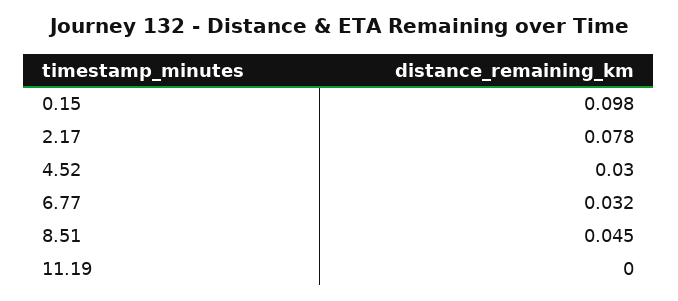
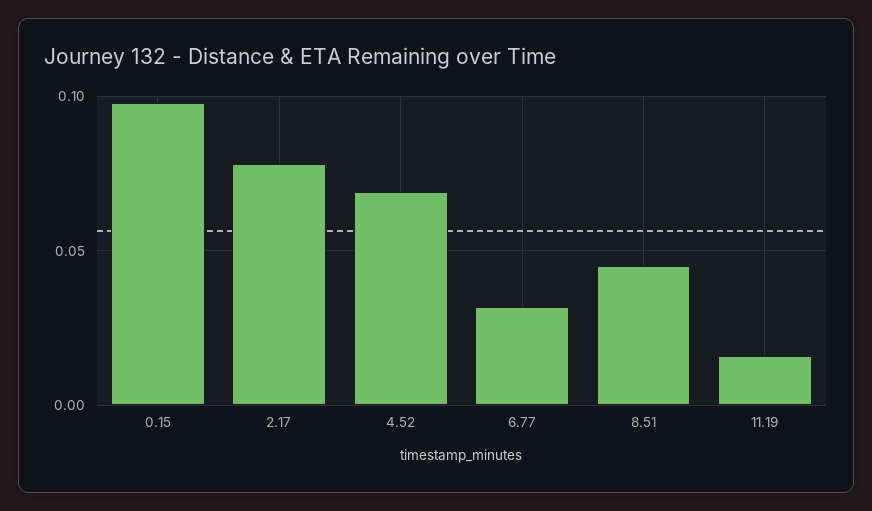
4.52: 0.03 -> 0.07
11.19: 0 -> 0.015

